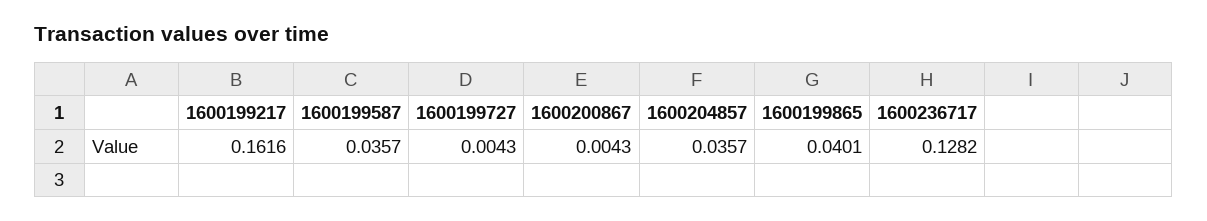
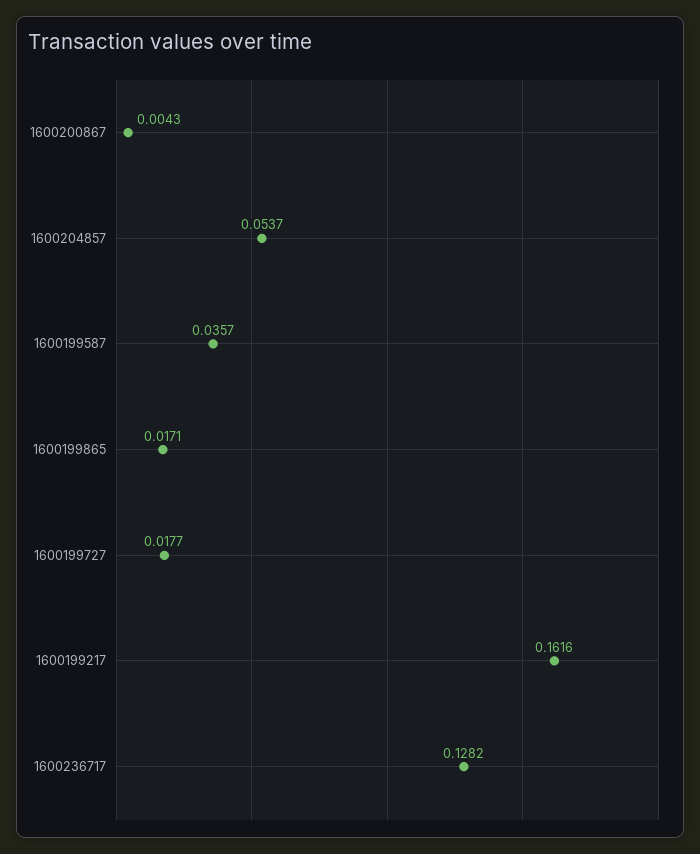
1600199727: 0.0043 -> 0.0177
1600204857: 0.0357 -> 0.0537
1600199865: 0.0401 -> 0.0171

